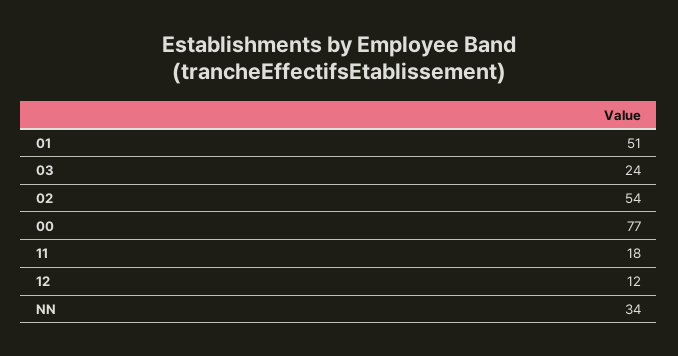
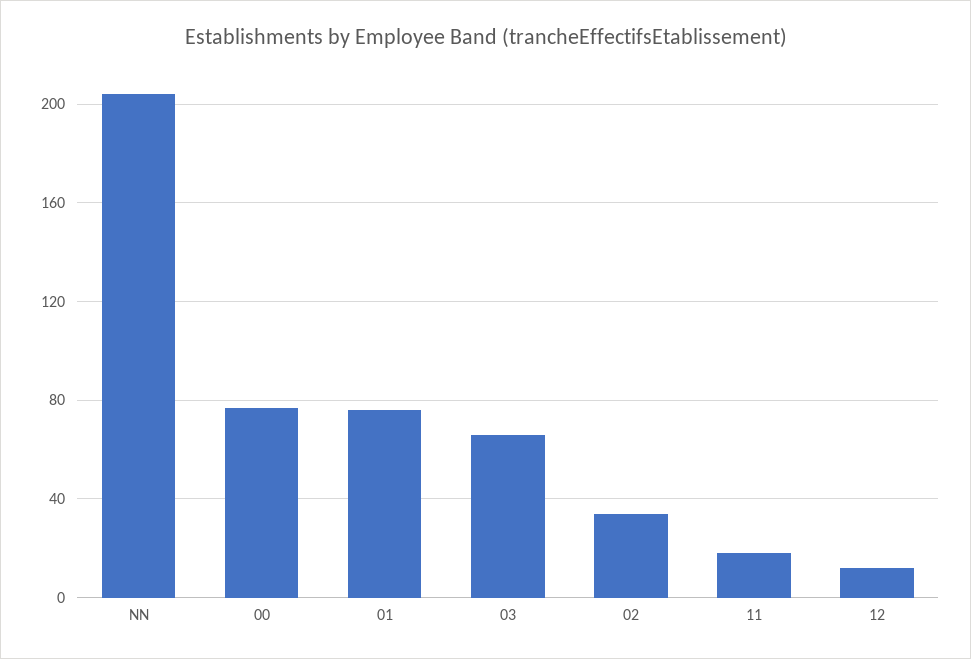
01: 51 -> 75
03: 24 -> 65
02: 54 -> 35
NN: 34 -> 205

